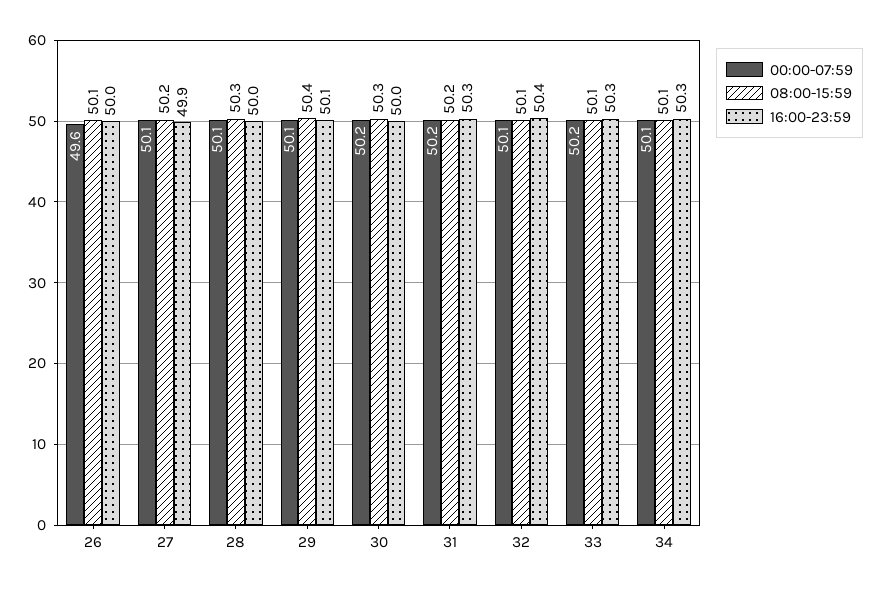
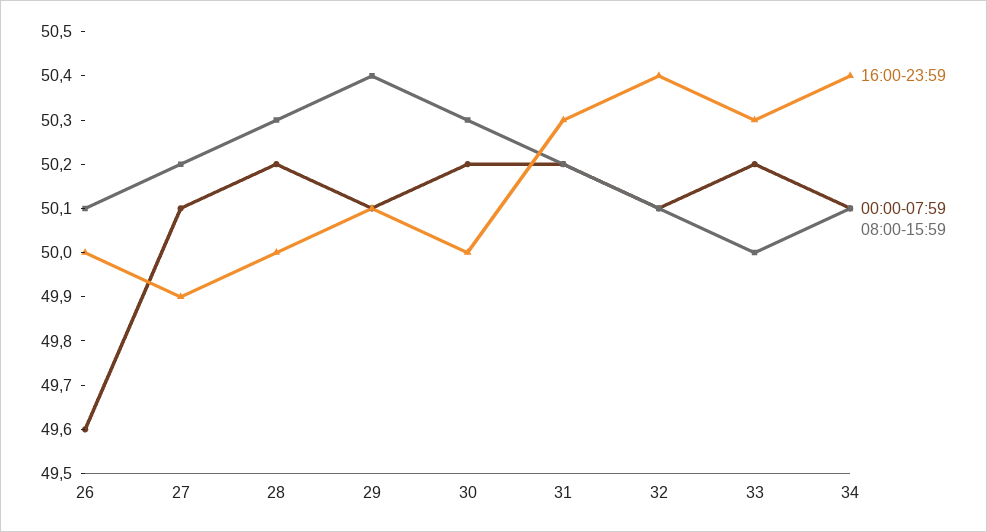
00:00-07:59, 28: 50.1 -> 50.2
08:00-15:59, 33: 50.1 -> 50
16:00-23:59, 34: 50.3 -> 50.4

